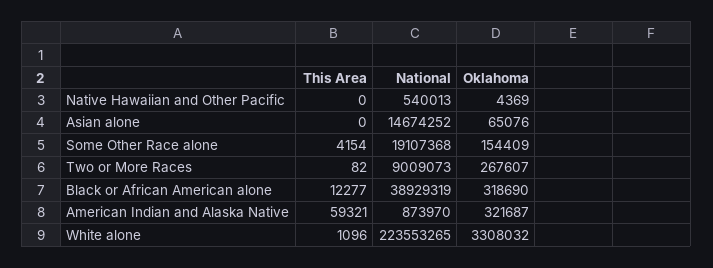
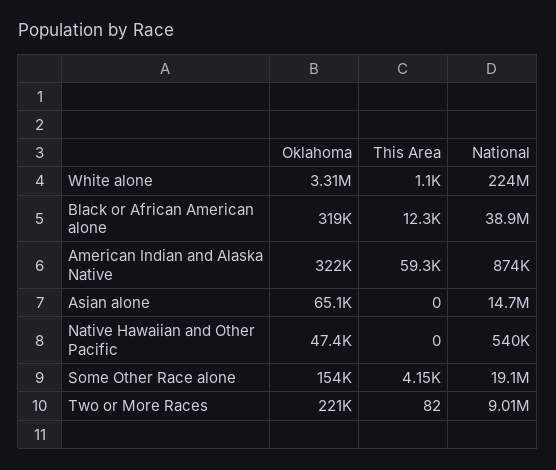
Oklahoma, Native Hawaiian and Other Pacific: 4369 -> 47400
Oklahoma, Two or More Races: 267607 -> 221000

